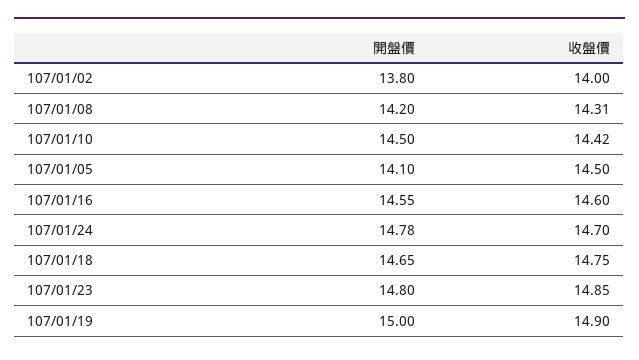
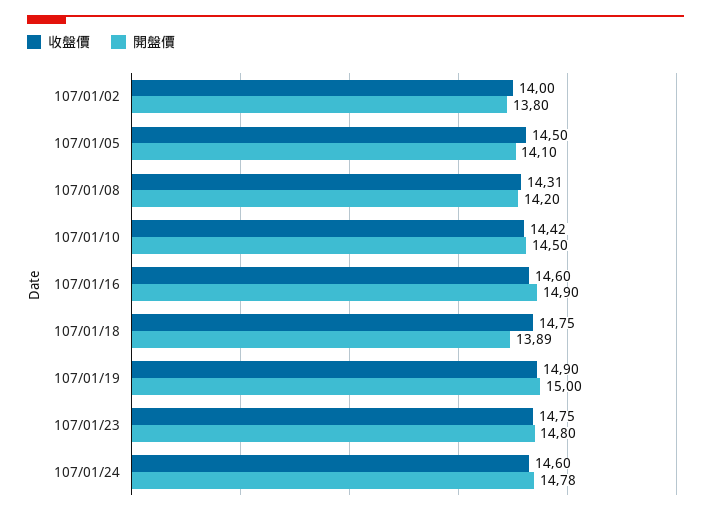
開盤價, 107/01/16: 14.55 -> 14.9
收盤價, 107/01/24: 14.7 -> 14.6
開盤價, 107/01/18: 14.65 -> 13.89
收盤價, 107/01/23: 14.85 -> 14.75

